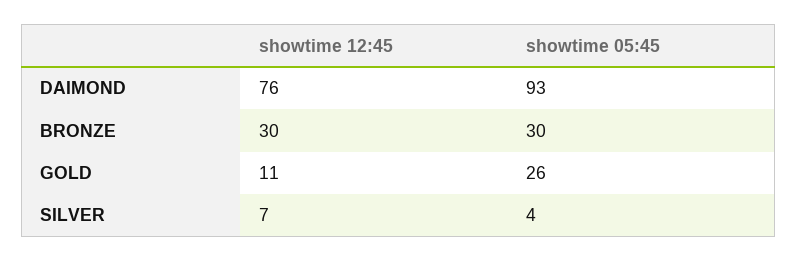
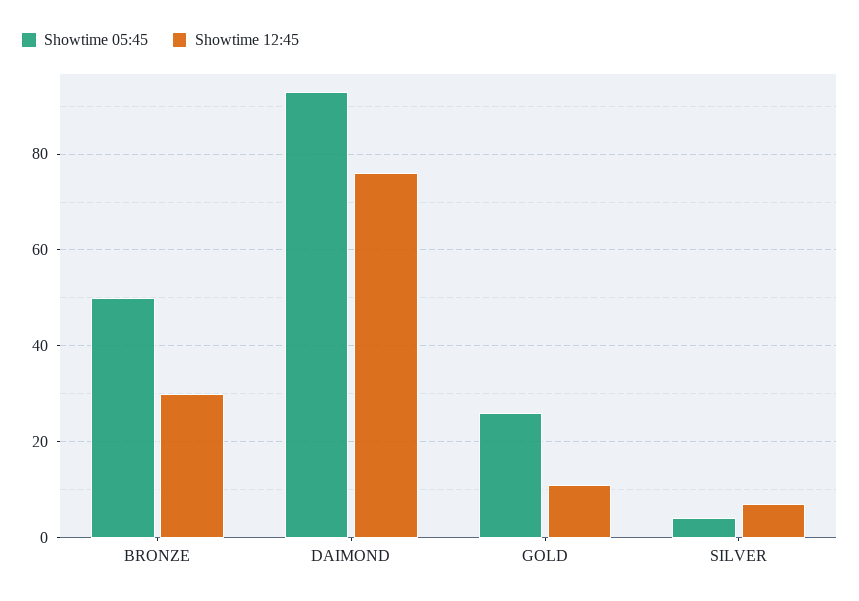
showtime 05:45, BRONZE: 30 -> 50

